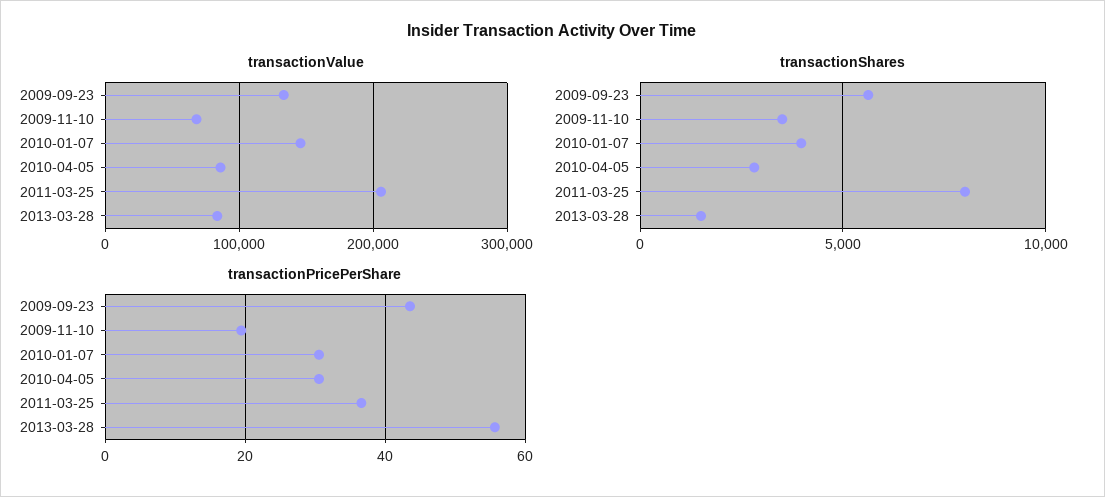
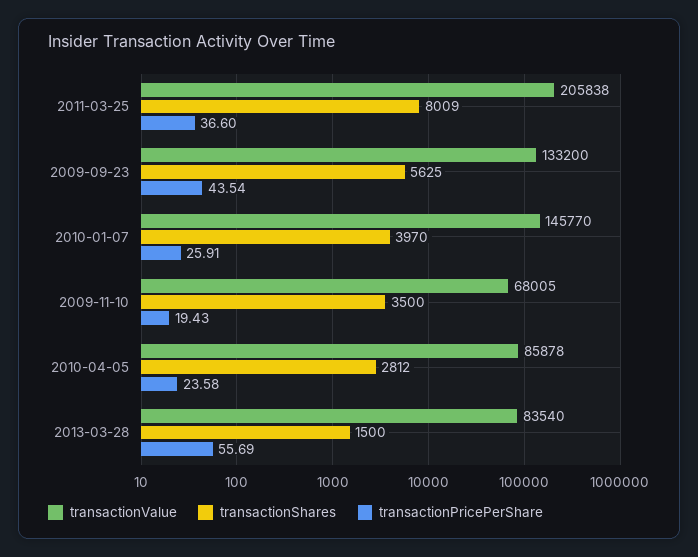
transactionPricePerShare, 2010-01-07: 30 -> 25.91
transactionPricePerShare, 2010-04-05: 30 -> 23.58

